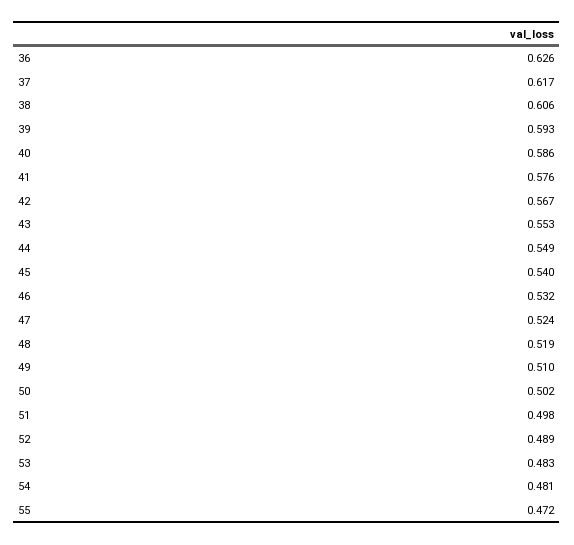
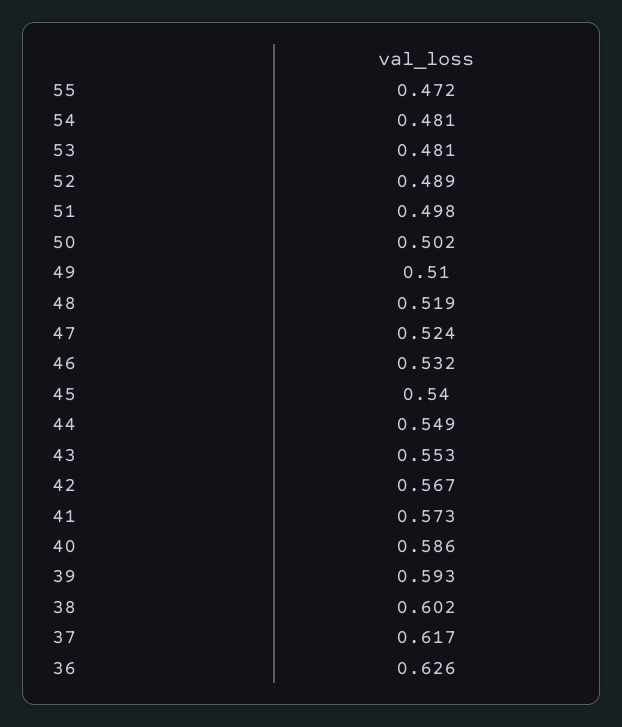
38: 0.606 -> 0.602
41: 0.576 -> 0.573
53: 0.483 -> 0.481

